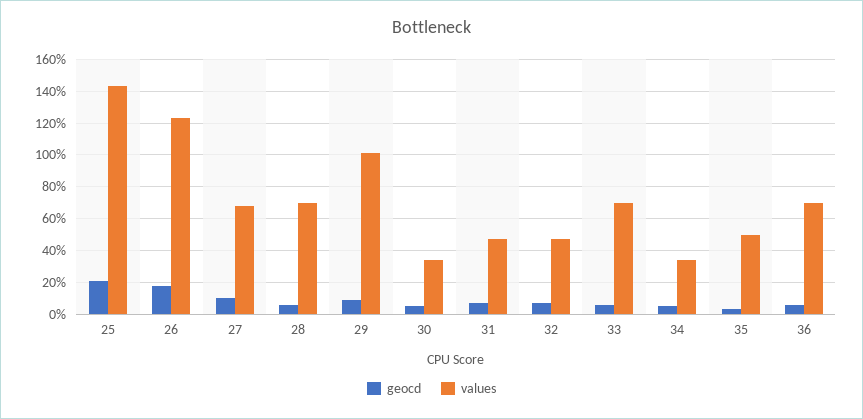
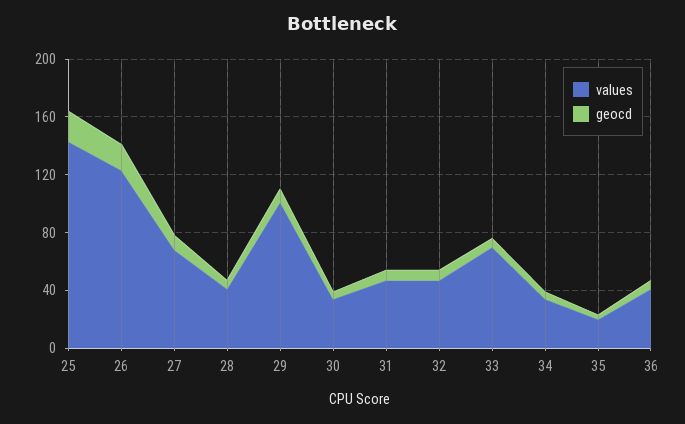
values, 28: 70 -> 40
values, 35: 50 -> 20
values, 36: 70 -> 40

